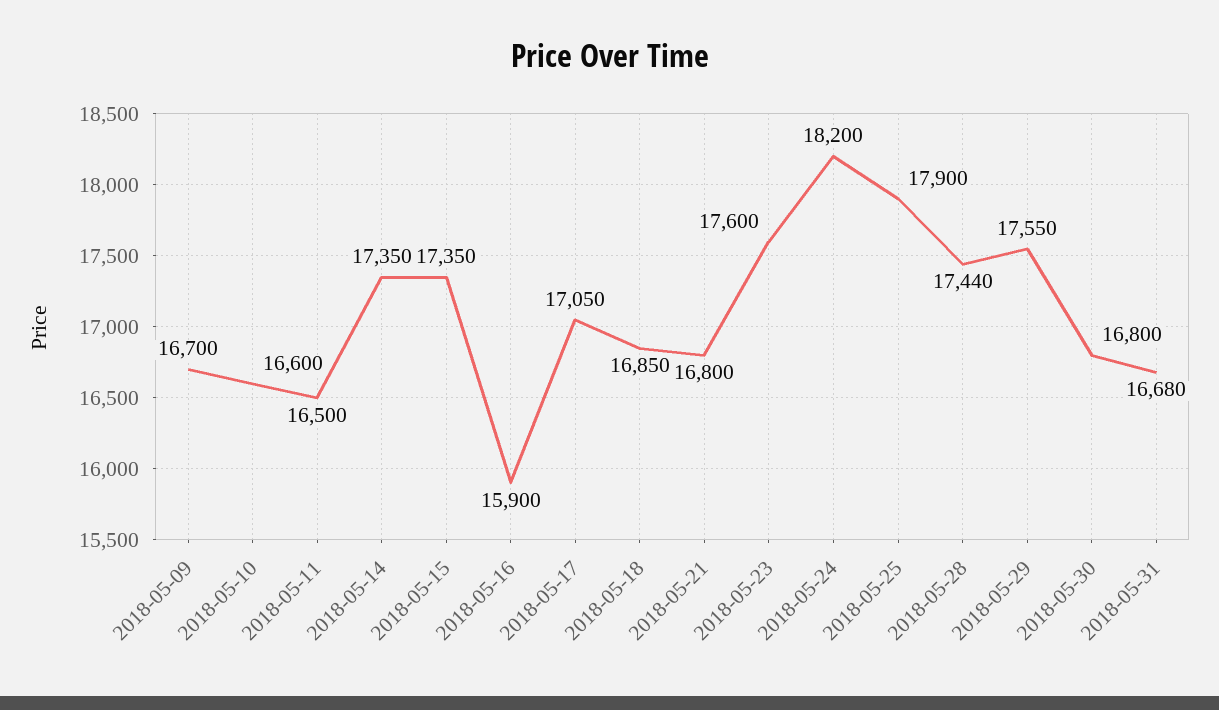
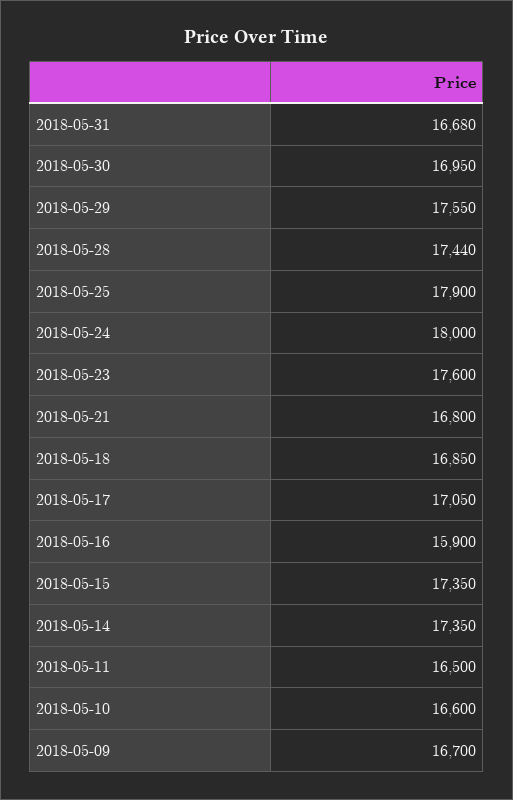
2018-05-24: 18200 -> 18000
2018-05-30: 16800 -> 16950

